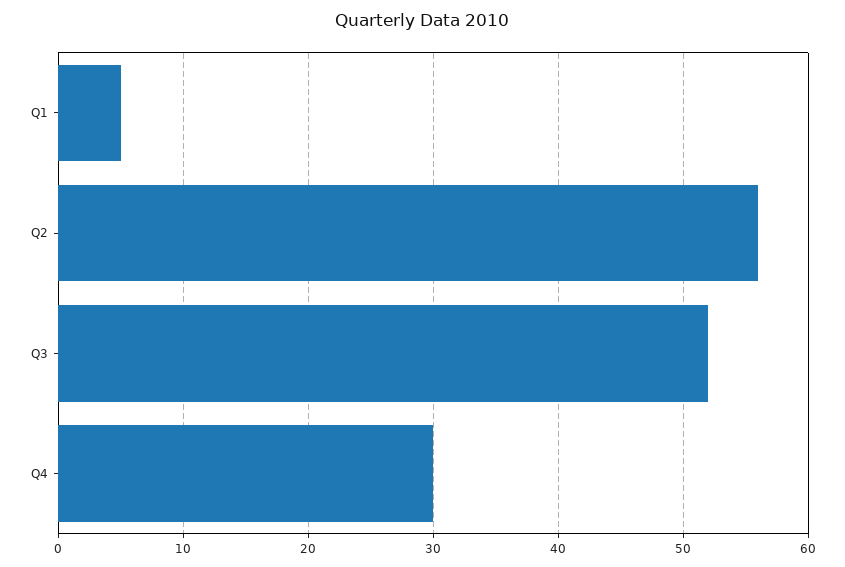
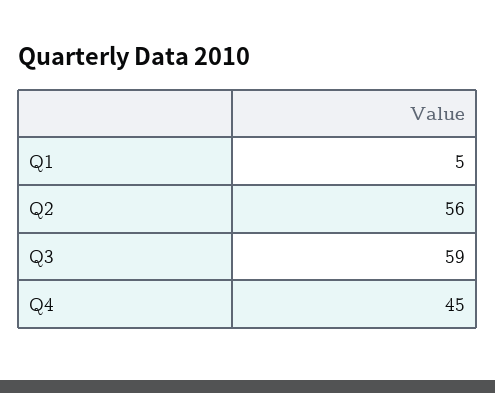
Q3: 52 -> 59
Q4: 30 -> 45

